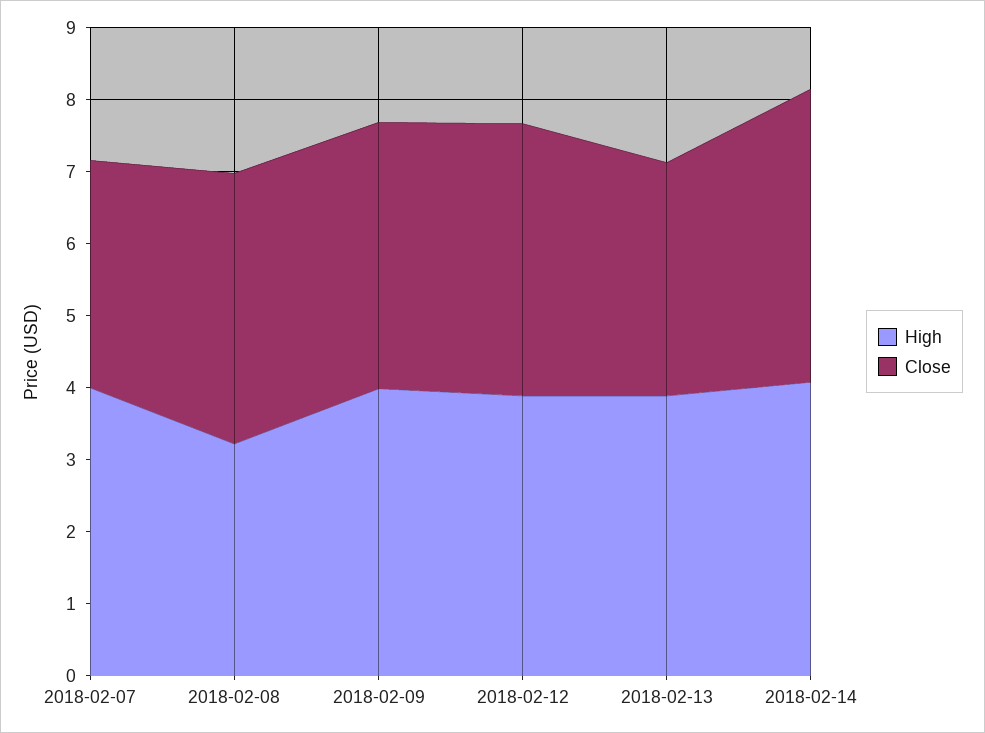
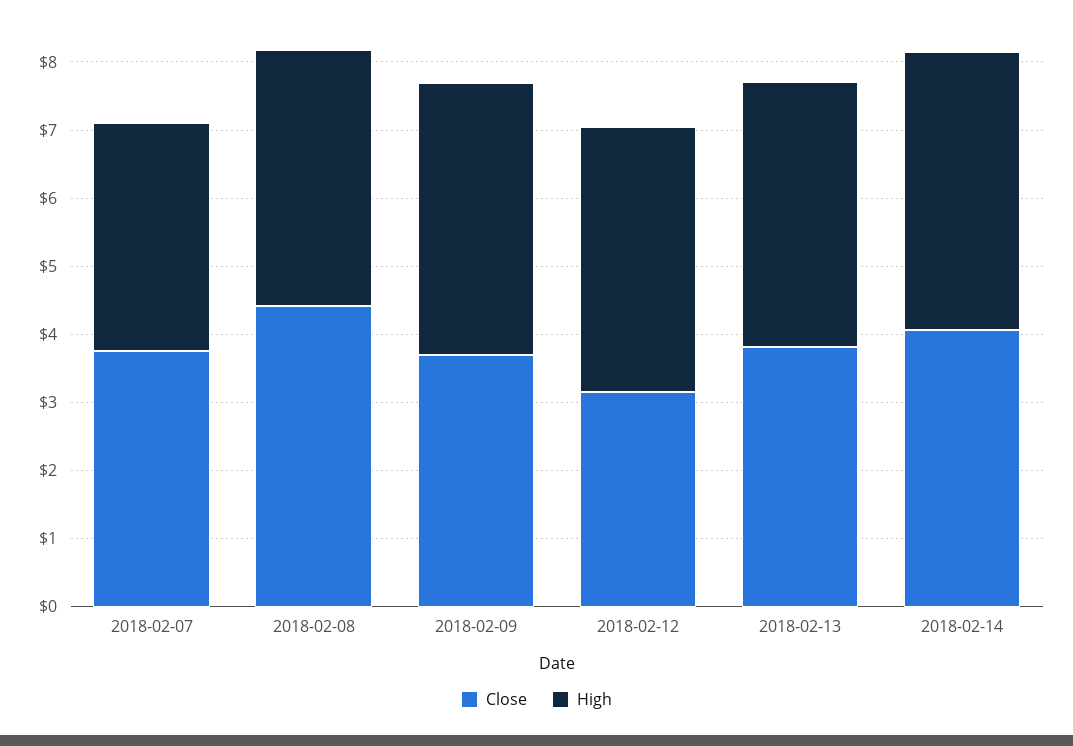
High, 2018-02-07: 4 -> 3.4
Close, 2018-02-07: 3.2 -> 3.8
High, 2018-02-08: 3.2 -> 3.8
Close, 2018-02-08: 3.8 -> 4.4
Close, 2018-02-12: 3.8 -> 3.2
Close, 2018-02-13: 3.2 -> 3.8

